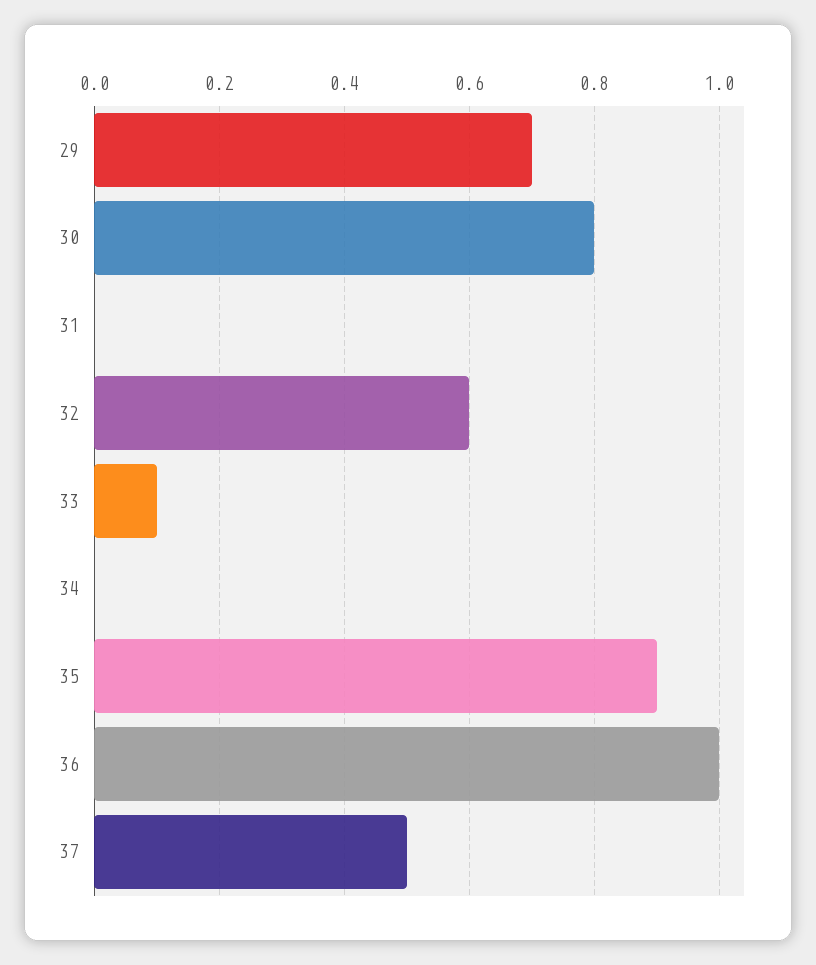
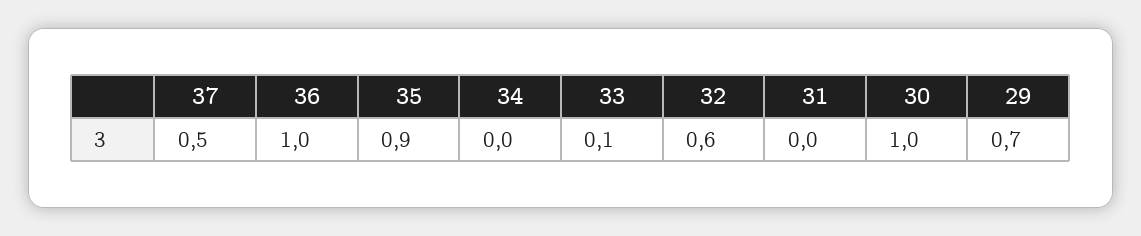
30: 0.8 -> 1

